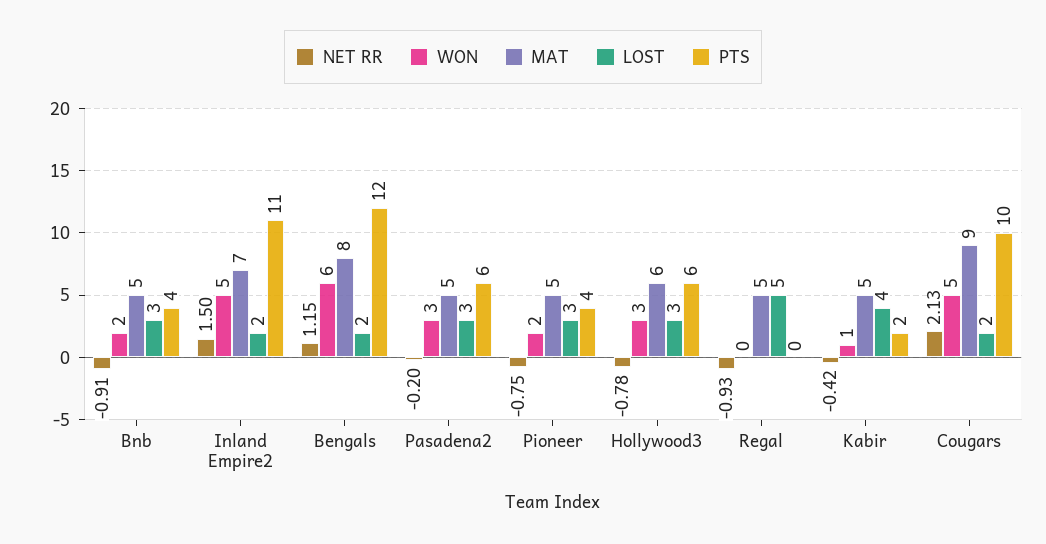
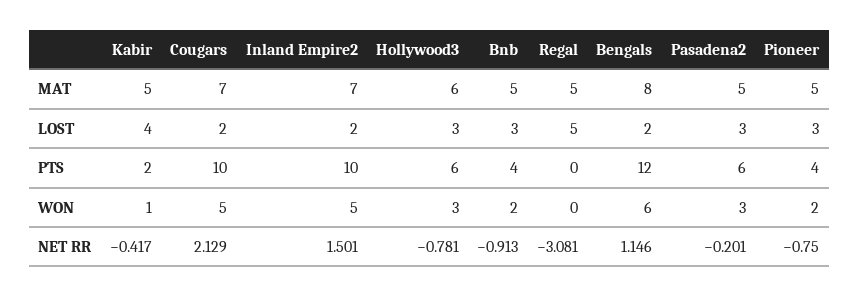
PTS, Inland Empire2: 11 -> 10
NET RR, Regal: -0.93 -> -3.081
MAT, Cougars: 9 -> 7

